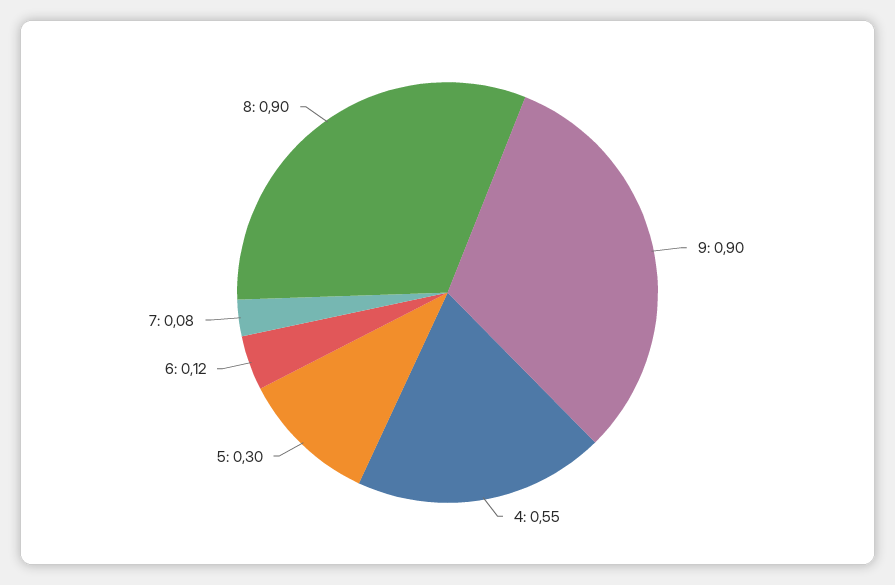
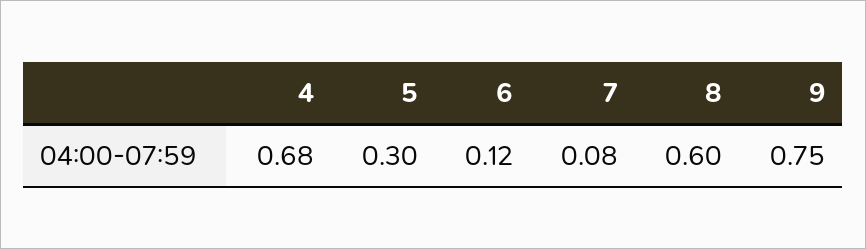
9: 0.9 -> 0.75
4: 0.55 -> 0.68
8: 0.9 -> 0.6

